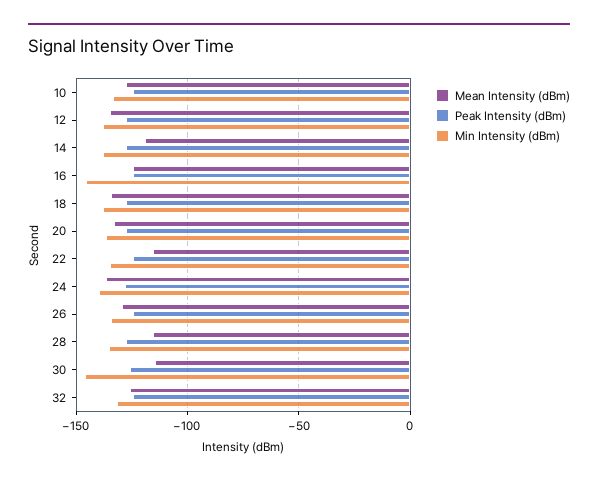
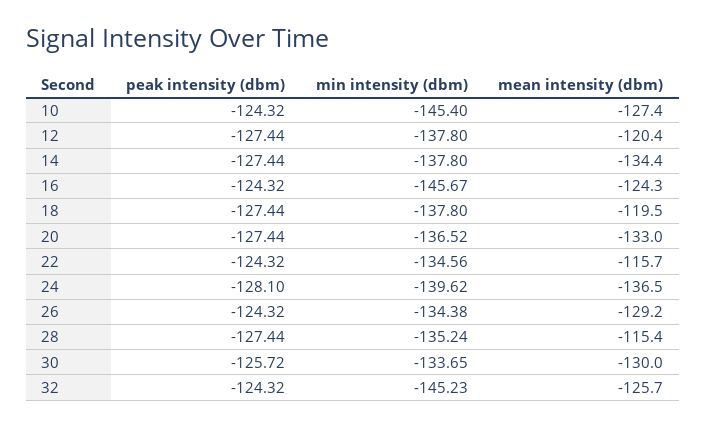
Min Intensity (dBm), 10: -135 -> -145.4
Mean Intensity (dBm), 12: -135 -> -120.4
Mean Intensity (dBm), 14: -120 -> -134.4
Mean Intensity (dBm), 18: -135 -> -119.5
Mean Intensity (dBm), 30: -115 -> -130
Min Intensity (dBm), 30: -145 -> -133.65
Min Intensity (dBm), 32: -130 -> -145.23

